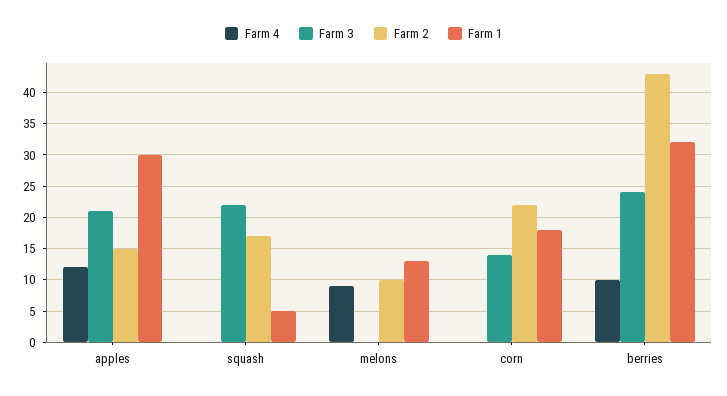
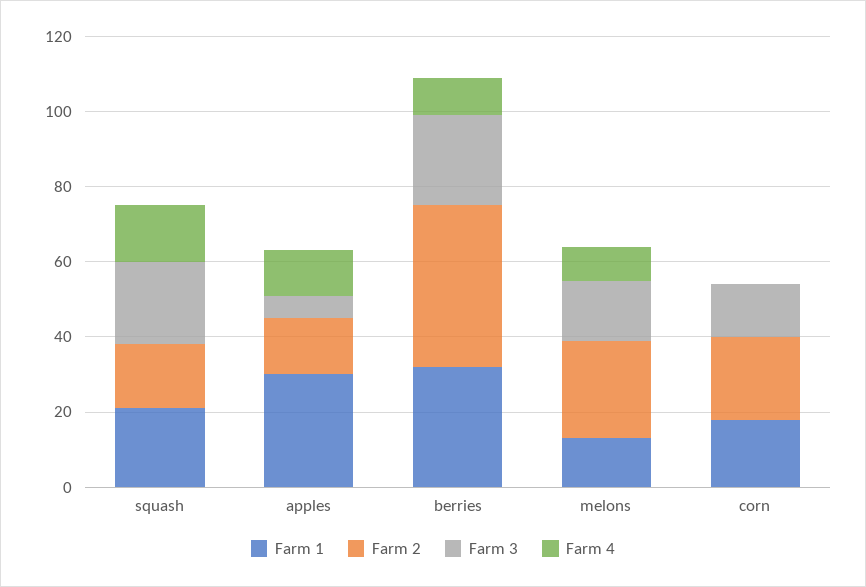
Farm 3, apples: 21 -> 5
Farm 4, squash: 0 -> 15
Farm 1, squash: 5 -> 20
Farm 3, melons: 0 -> 15
Farm 2, melons: 10 -> 25

